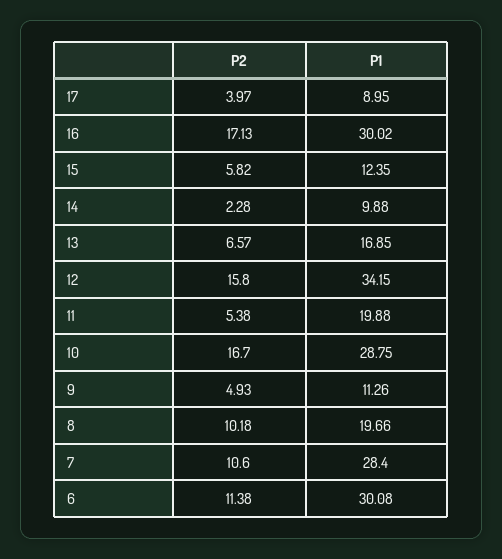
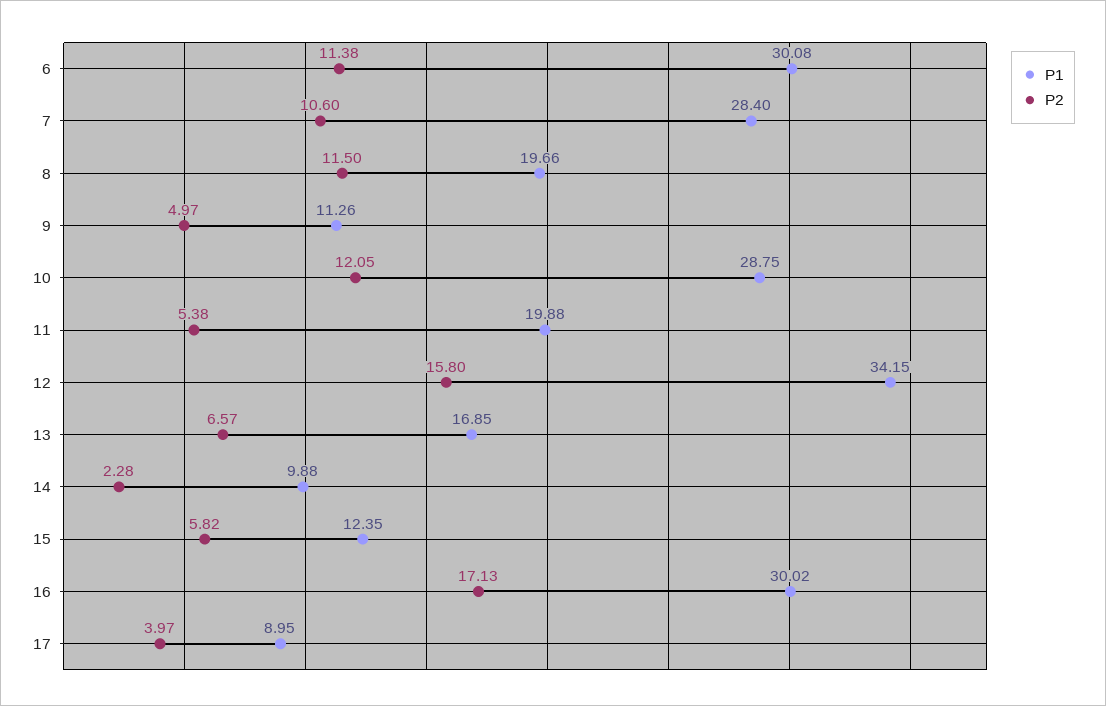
P2, 10: 16.7 -> 12.05
P2, 9: 4.93 -> 4.97
P2, 8: 10.18 -> 11.5

